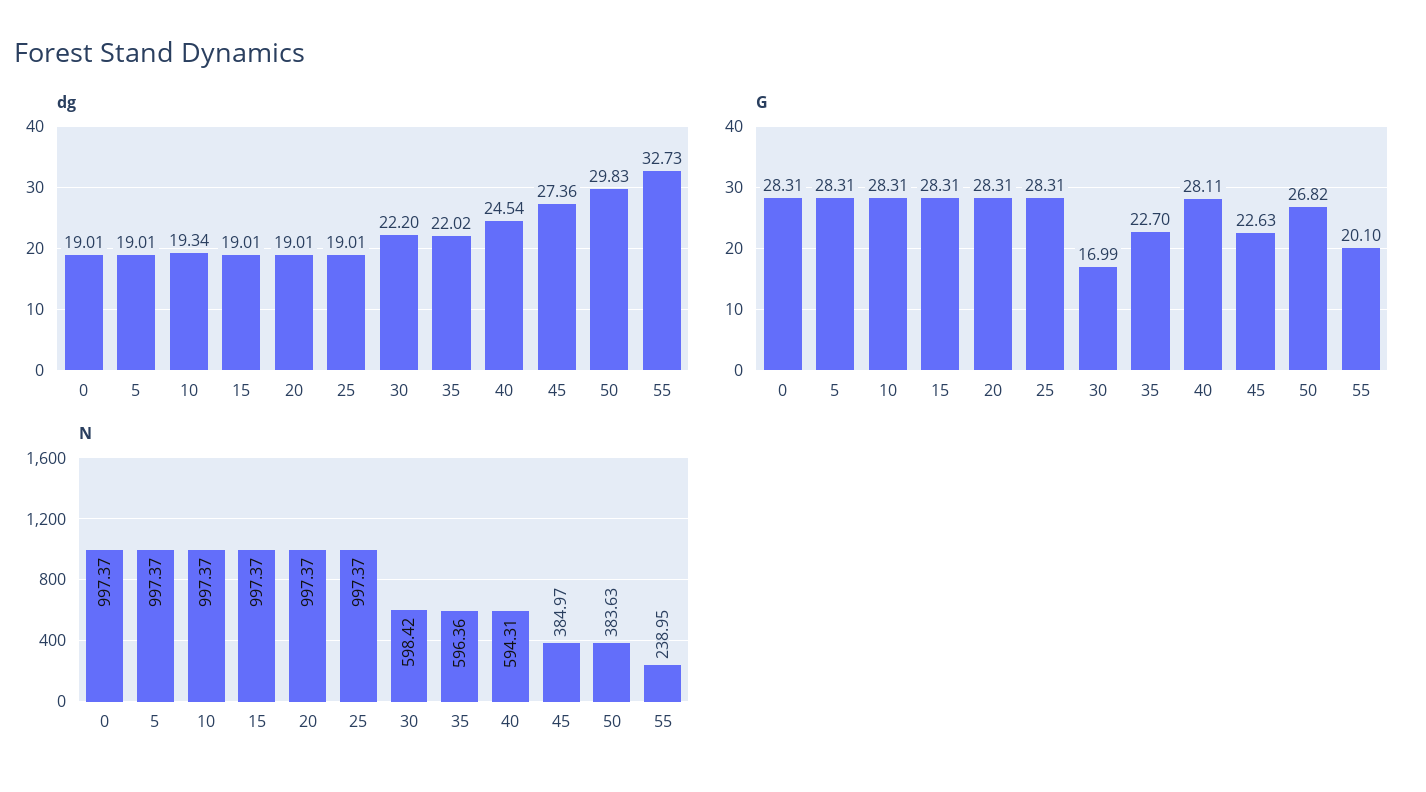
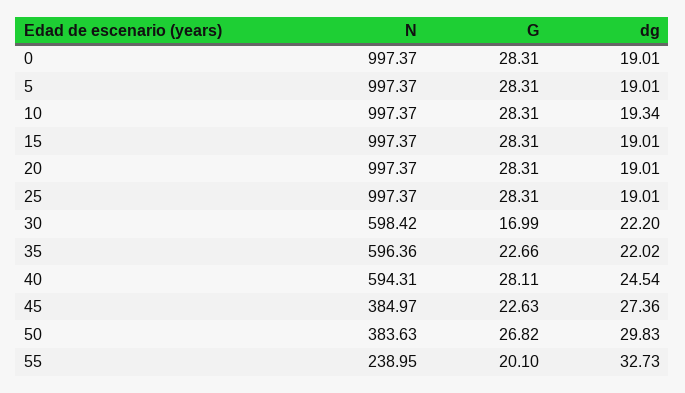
G, 35: 22.7 -> 22.66

